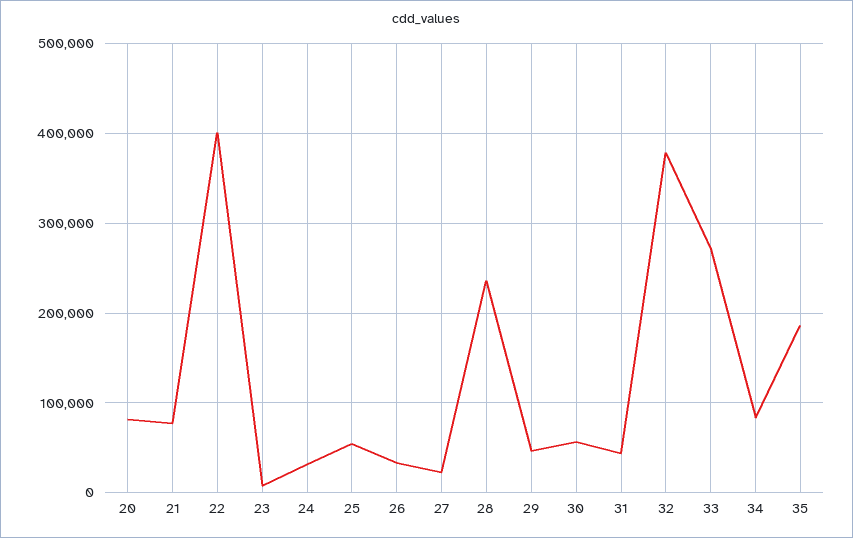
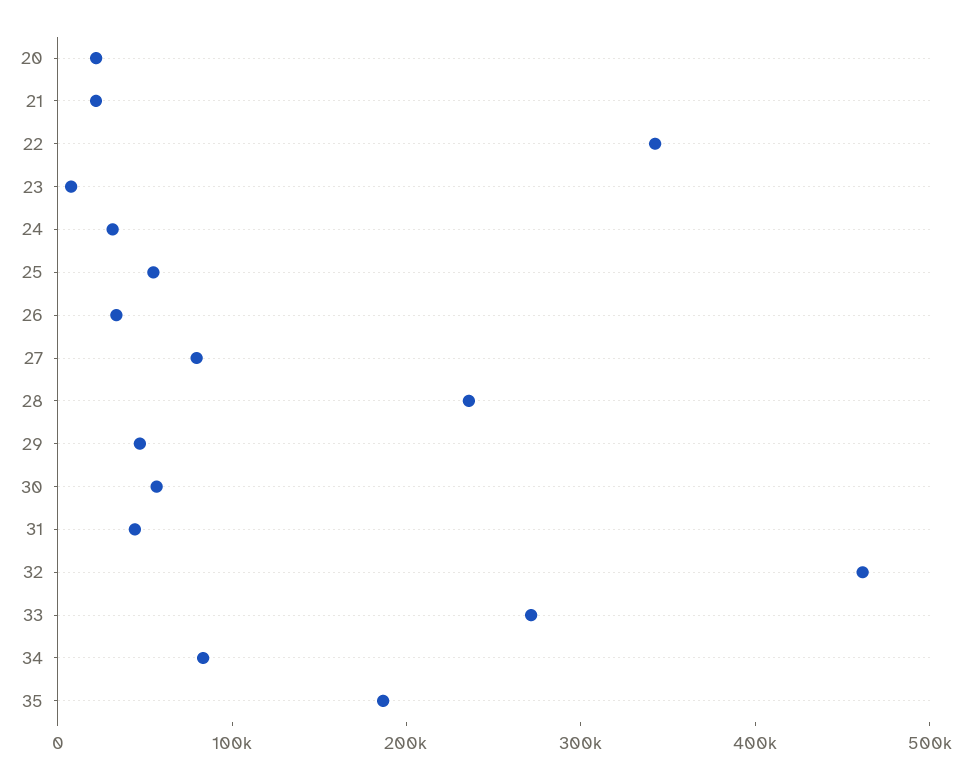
20: 80000 -> 20000
21: 80000 -> 20000
22: 400000 -> 340000
27: 20000 -> 80000
32: 380000 -> 460000

